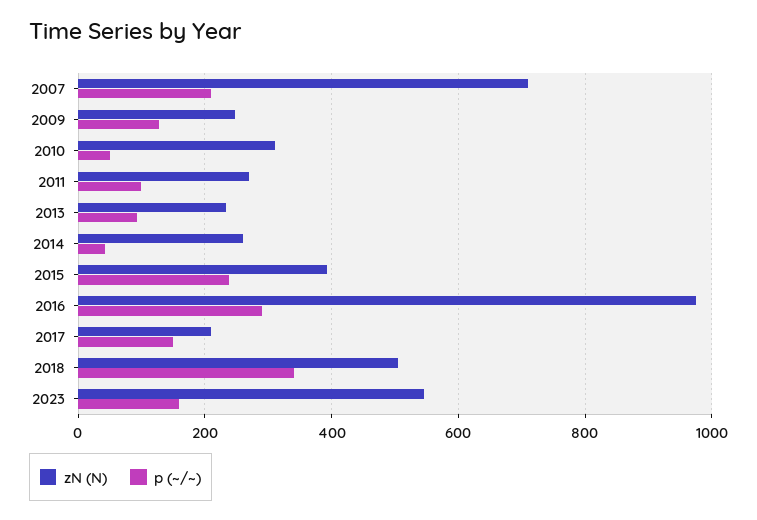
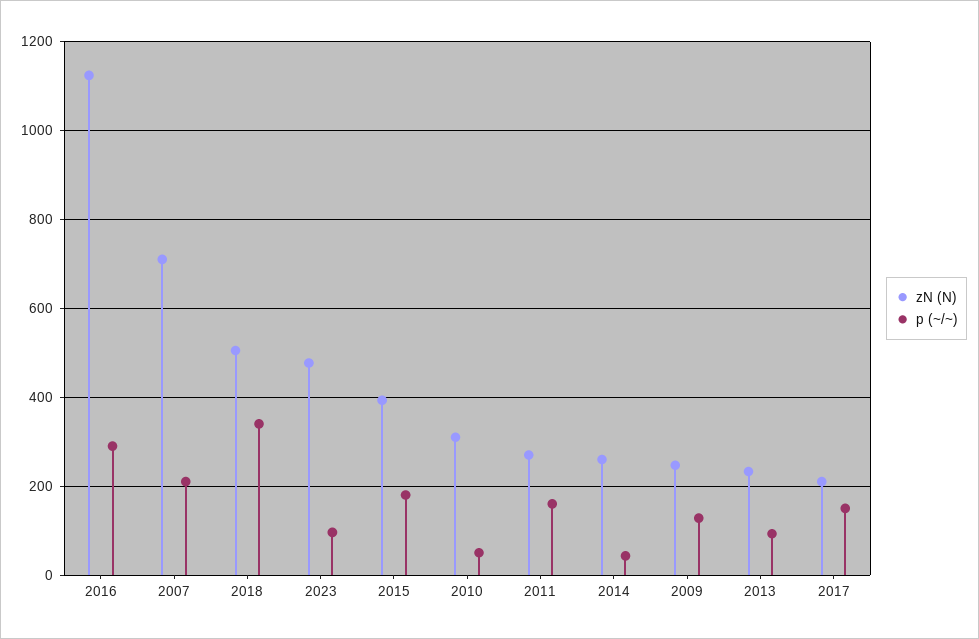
p (~/~), 2011: 100 -> 160
p (~/~), 2015: 240 -> 180
zN (N), 2016: 980 -> 1120
zN (N), 2023: 540 -> 480
p (~/~), 2023: 160 -> 100

